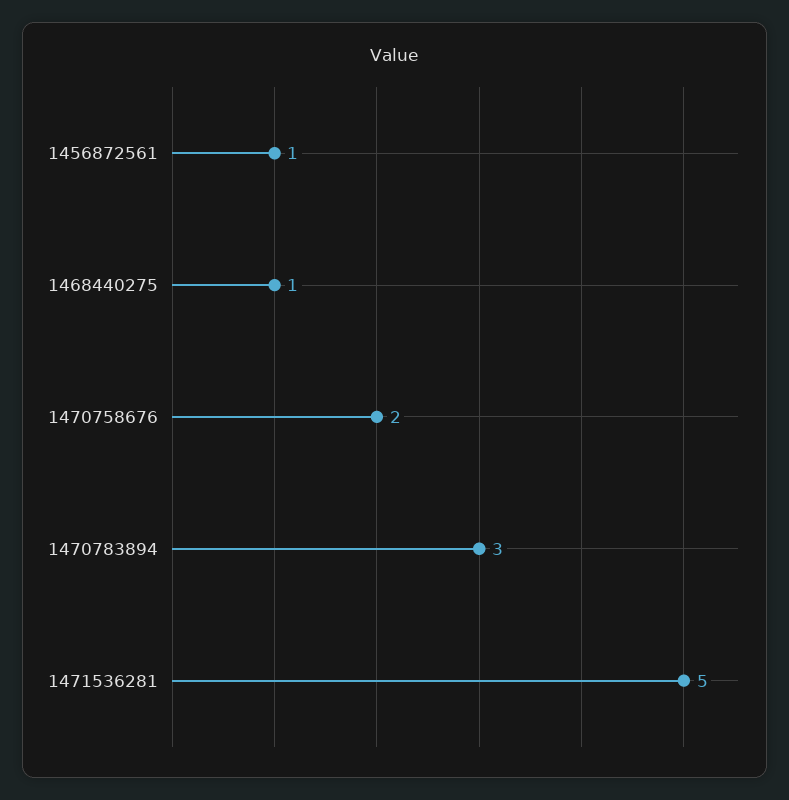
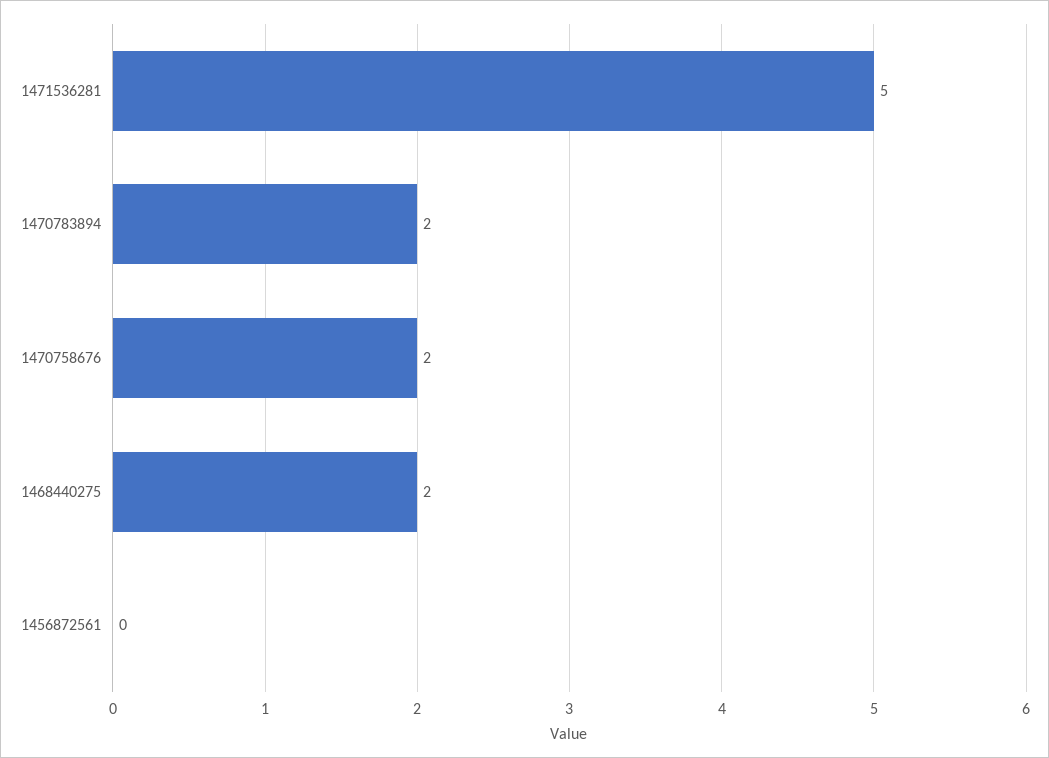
1456872561: 1 -> 0
1468440275: 1 -> 2
1470783894: 3 -> 2

